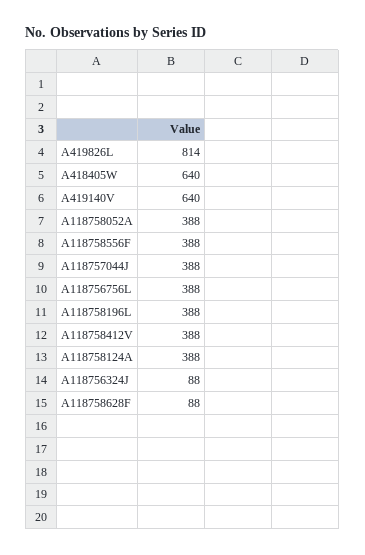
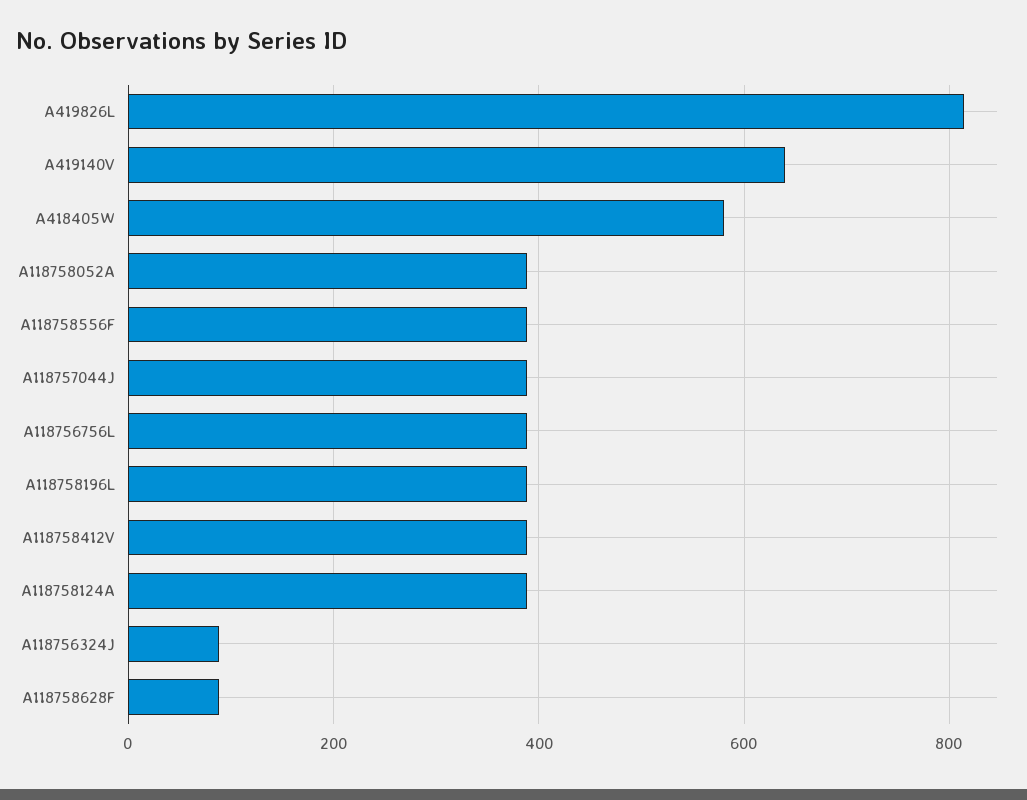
A418405W: 640 -> 580

